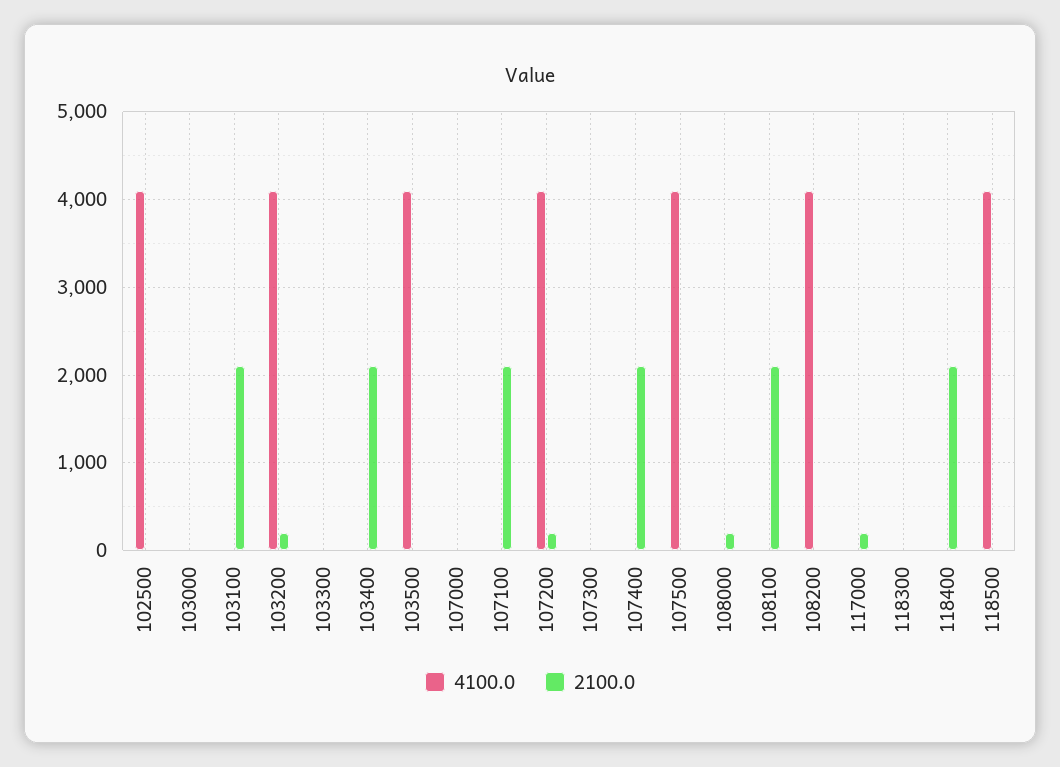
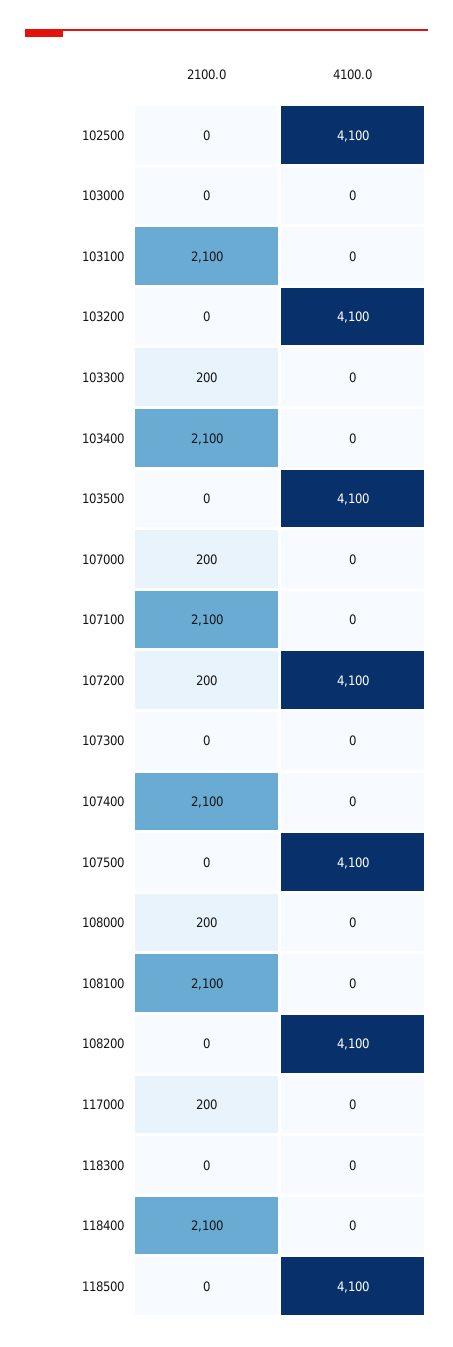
2100.0, 103200: 200 -> 0
2100.0, 103300: 0 -> 200
2100.0, 107000: 0 -> 200

